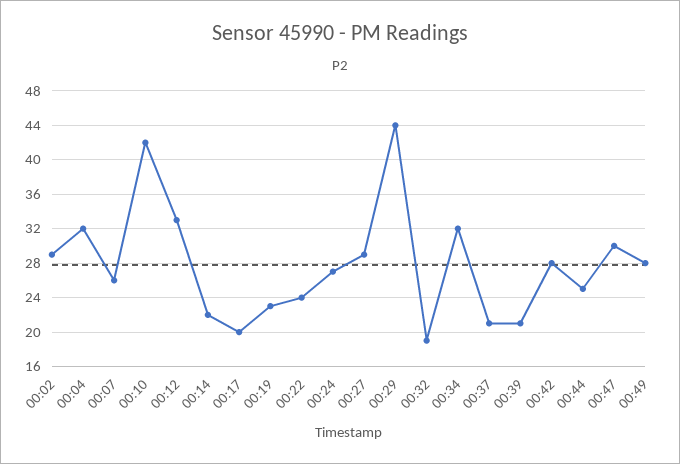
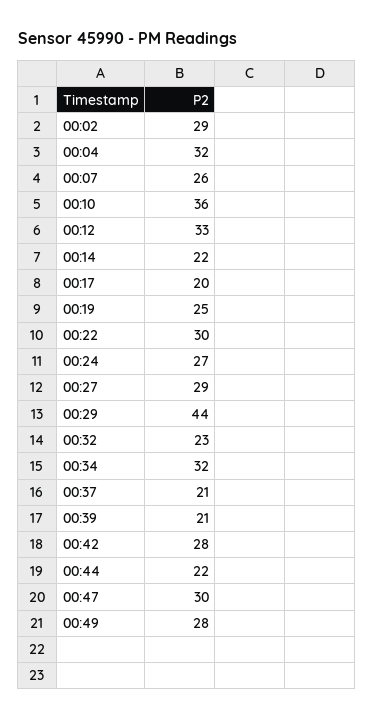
00:10: 42 -> 36
00:19: 23 -> 25
00:22: 24 -> 30
00:32: 19 -> 23
00:44: 25 -> 22

